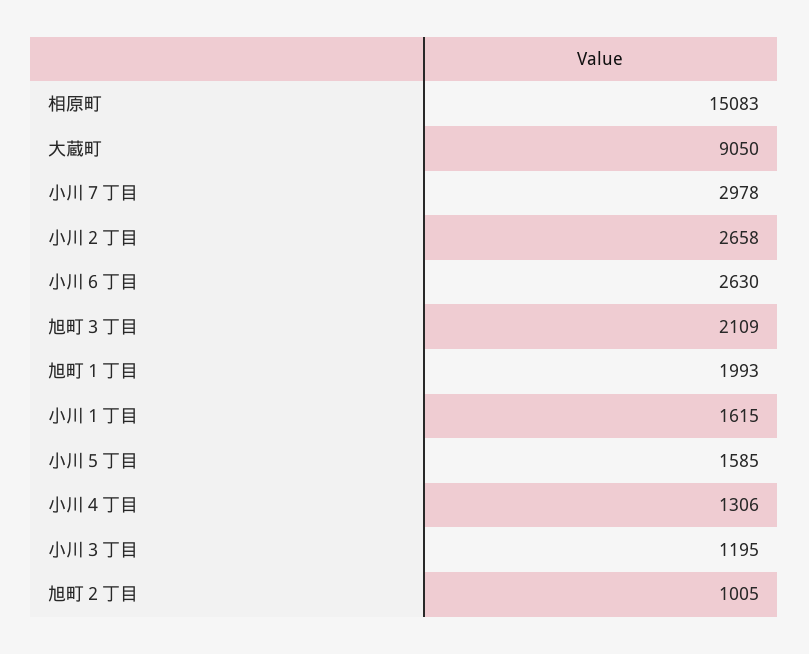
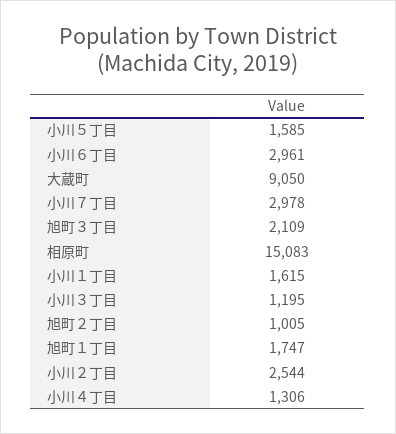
小川２丁目: 2658 -> 2544
小川６丁目: 2630 -> 2961
旭町１丁目: 1993 -> 1747

